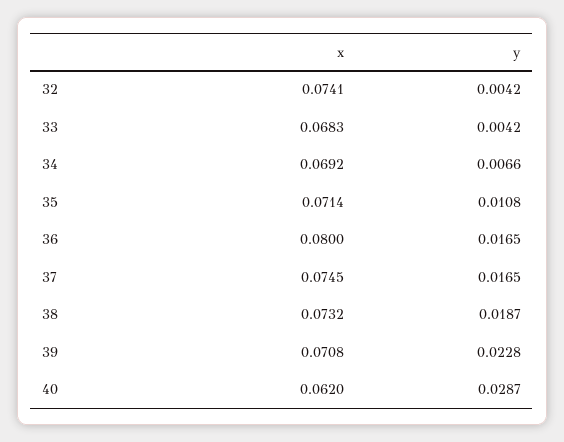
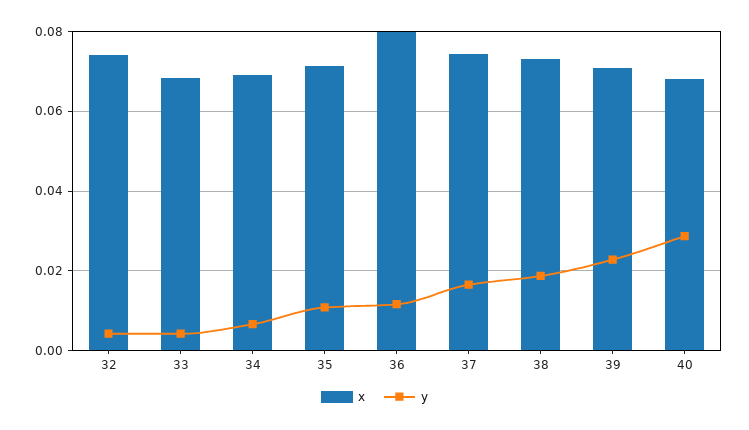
y, 36: 0.0165 -> 0.012
x, 40: 0.062 -> 0.068

